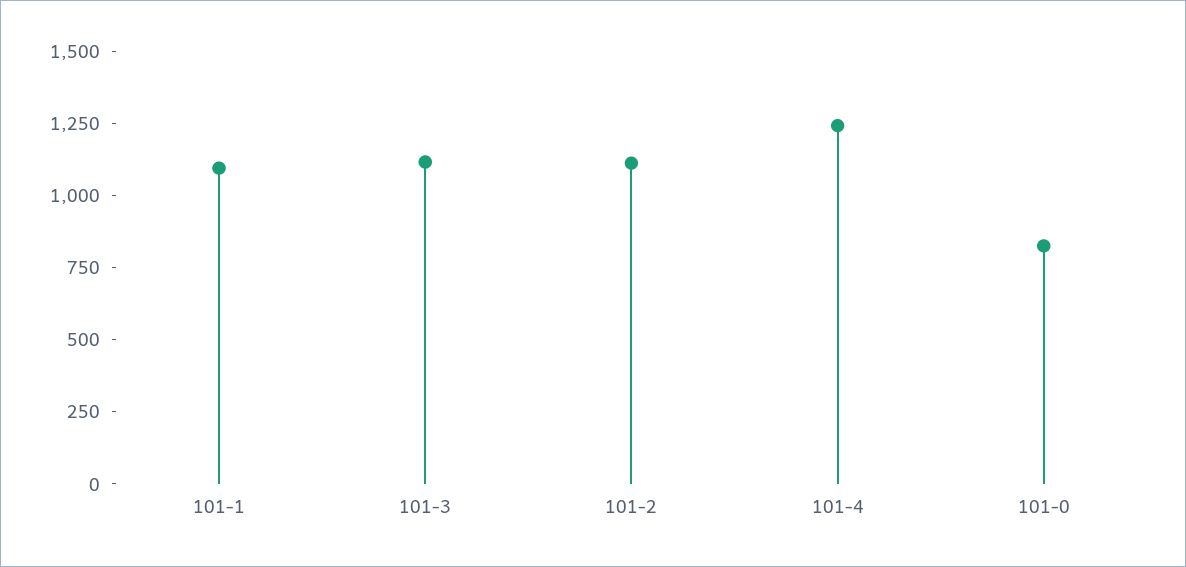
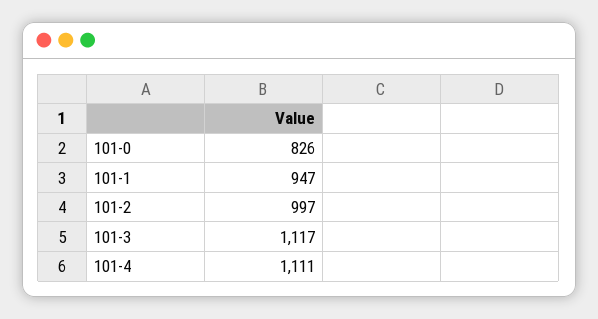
101-1: 1100 -> 947
101-2: 1100 -> 997
101-4: 1250 -> 1111

